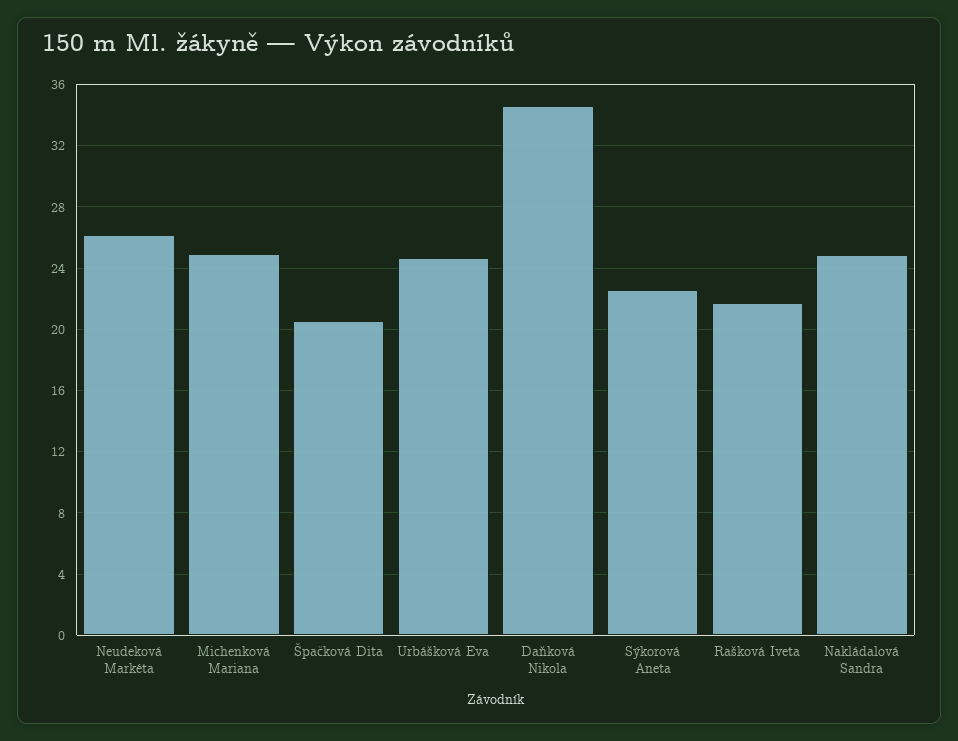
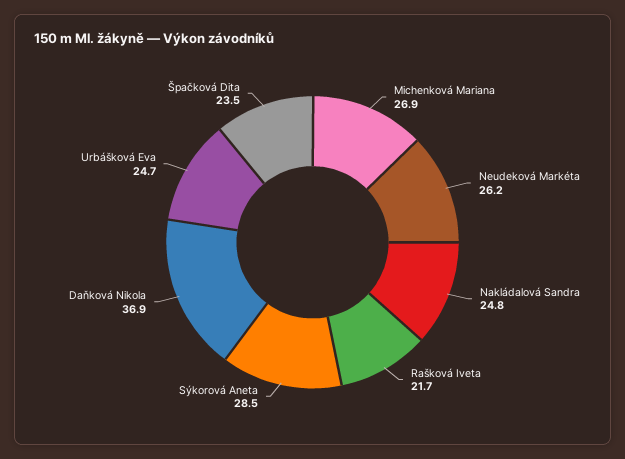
Michenková Mariana: 25 -> 26.9
Špačková Dita: 20.5 -> 23.5
Daňková Nikola: 34.5 -> 36.9
Sýkorová Aneta: 22.5 -> 28.5

